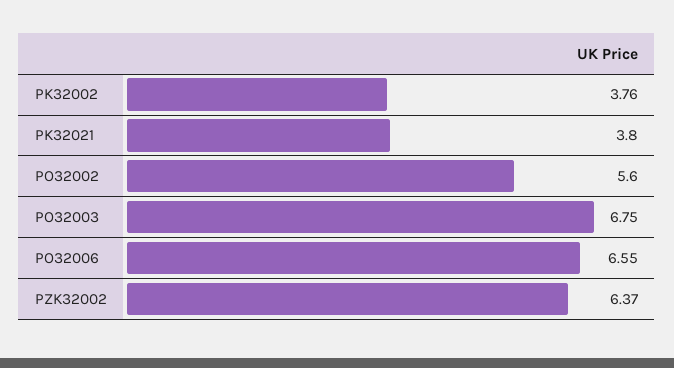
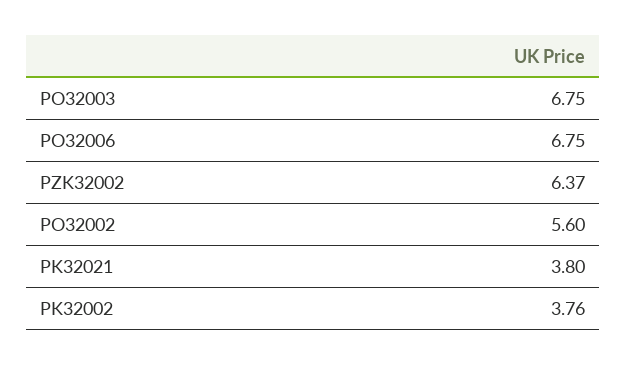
PO32006: 6.55 -> 6.75

